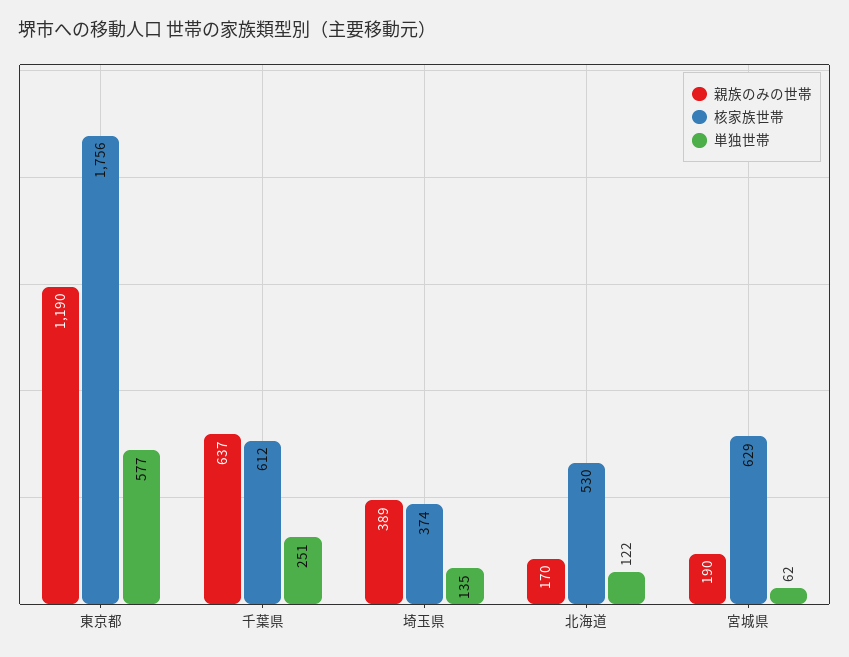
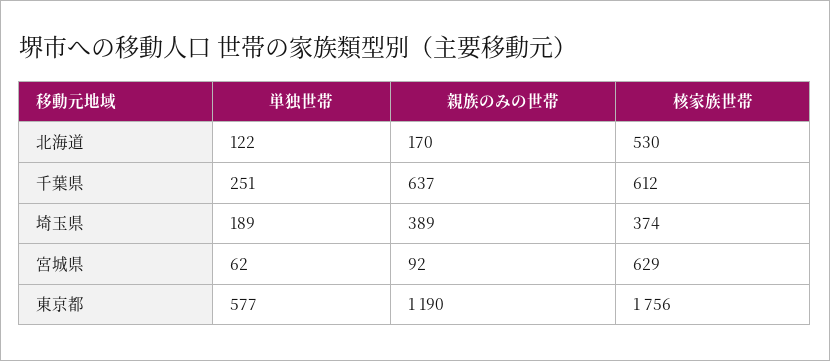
単独世帯, 埼玉県: 135 -> 189
親族のみの世帯, 宮城県: 190 -> 92

